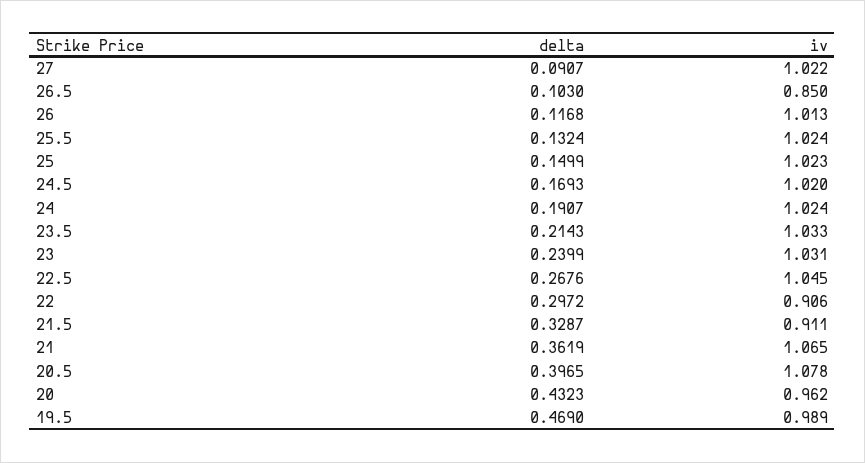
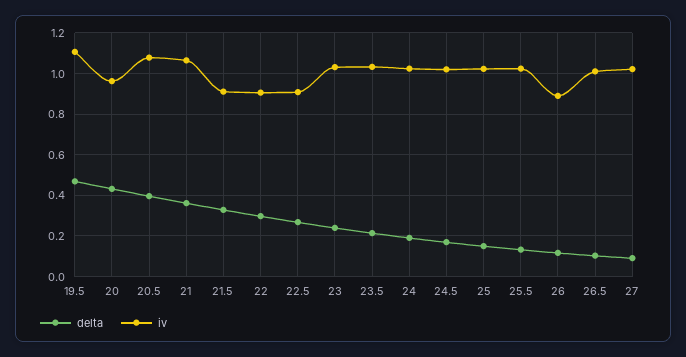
iv, 26.5: 0.85 -> 1
iv, 26: 1.013 -> 0.9
iv, 22.5: 1.045 -> 0.9
iv, 19.5: 0.989 -> 1.1

